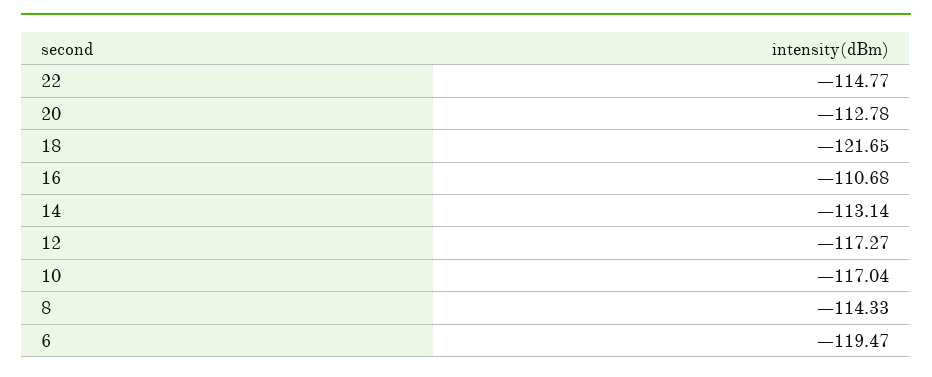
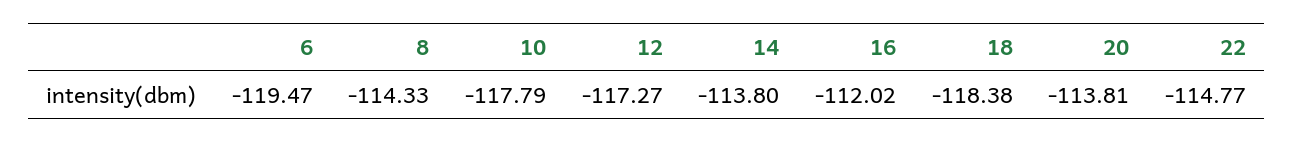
20: -112.78 -> -113.81
18: -121.65 -> -118.38
16: -110.68 -> -112.02
14: -113.14 -> -113.8
10: -117.04 -> -117.79

